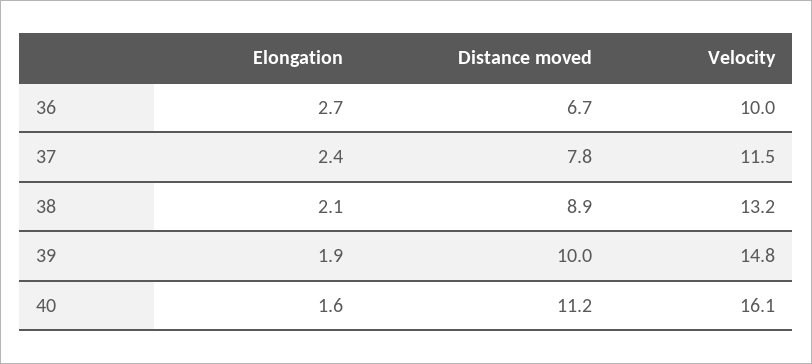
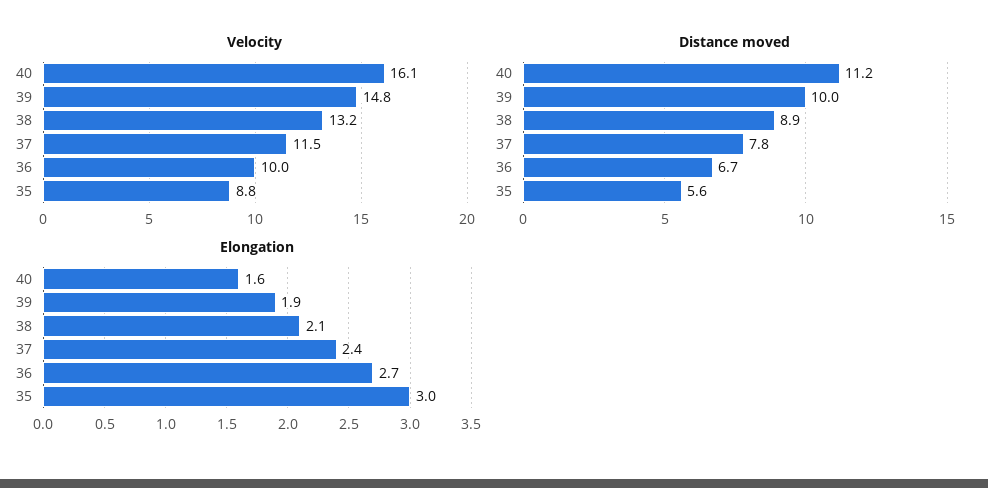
Velocity, 35: none -> 8.8
Distance moved, 35: none -> 5.6
Elongation, 35: none -> 3

